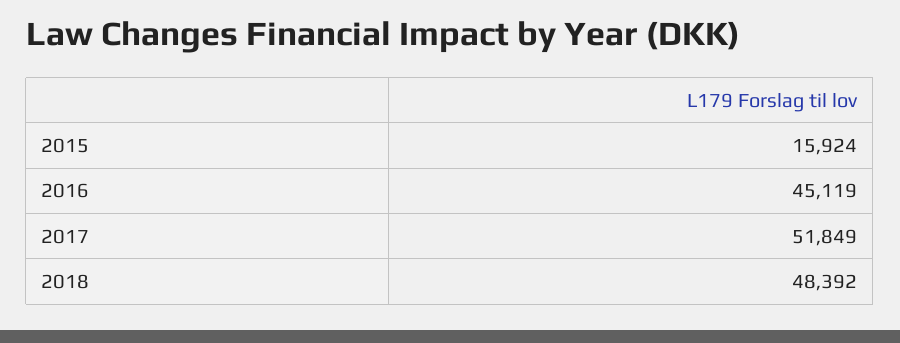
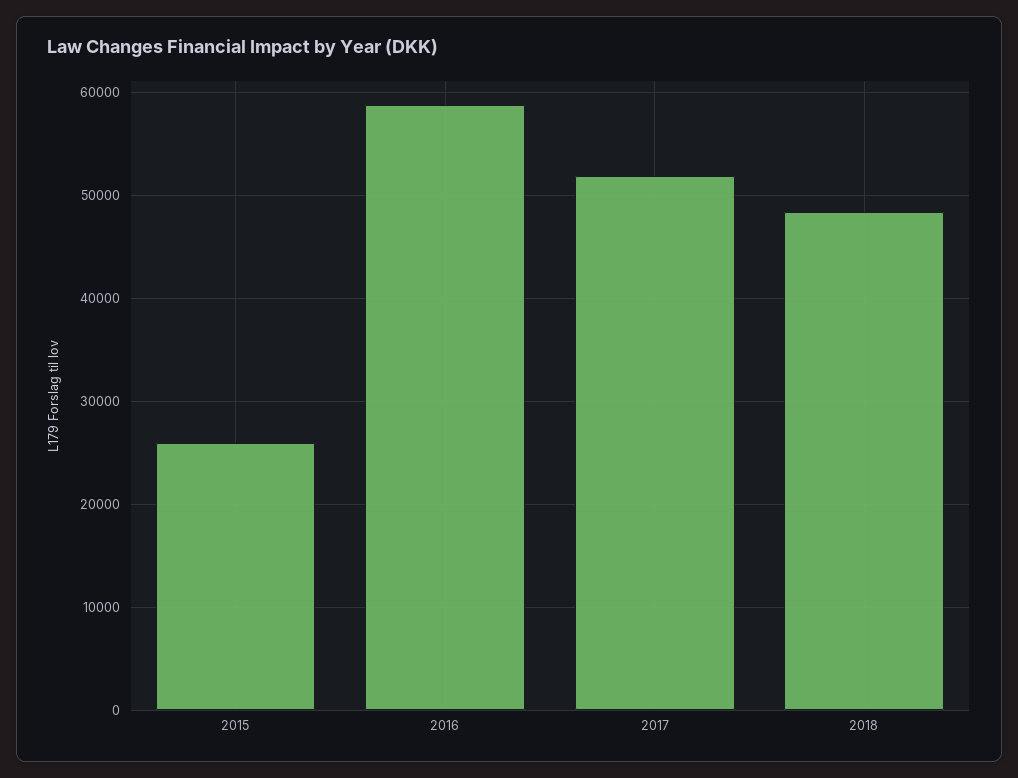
2015: 15924 -> 26000
2016: 45119 -> 59000

